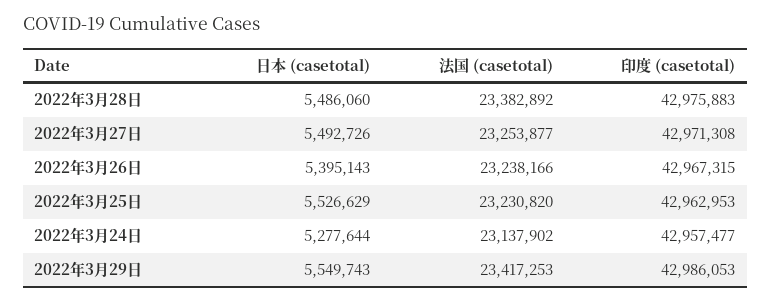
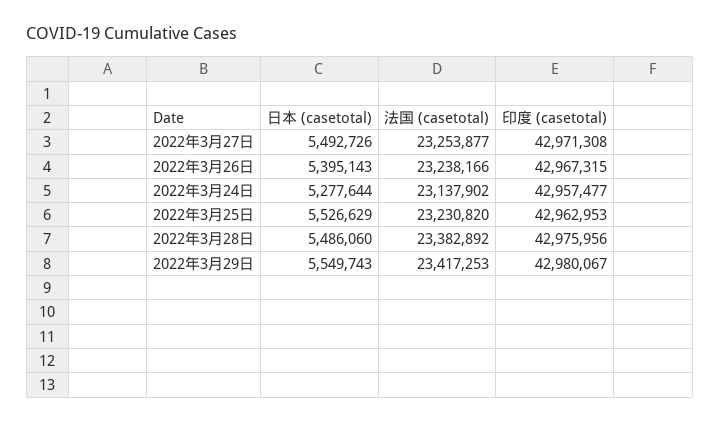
印度 (casetotal), 2022年3月28日: 42975883 -> 42975956
印度 (casetotal), 2022年3月29日: 42986053 -> 42980067

